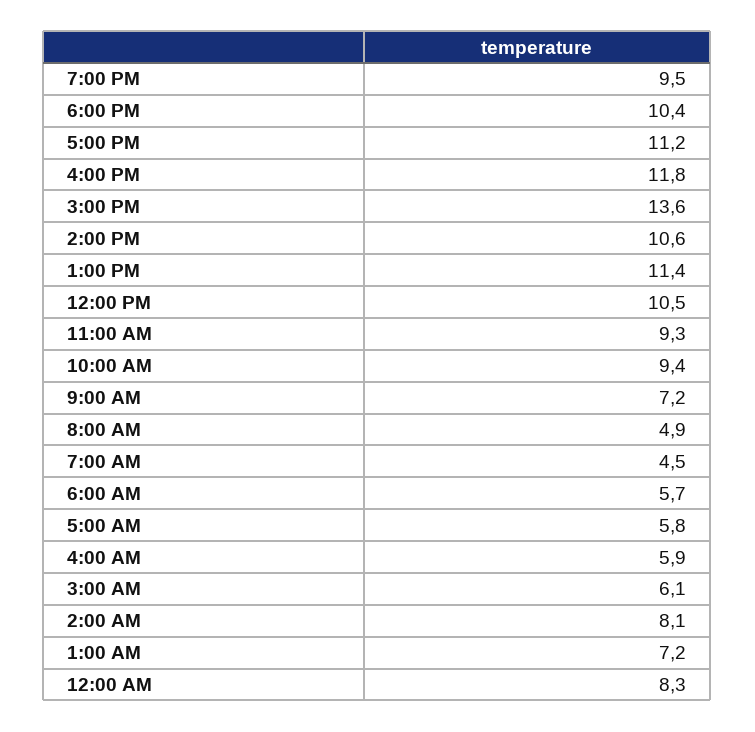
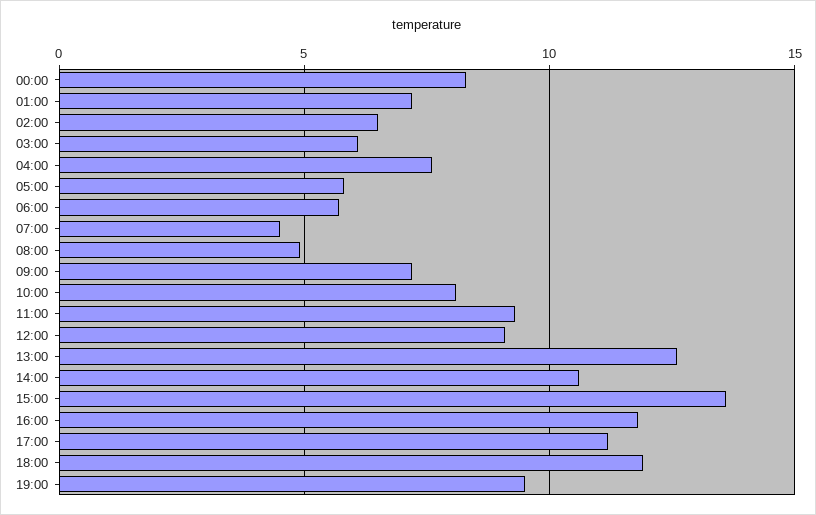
6:00 PM: 10.4 -> 12
1:00 PM: 11.4 -> 12.5
12:00 PM: 10.5 -> 9
10:00 AM: 9.4 -> 8
4:00 AM: 5.9 -> 7.5
2:00 AM: 8.1 -> 6.5

